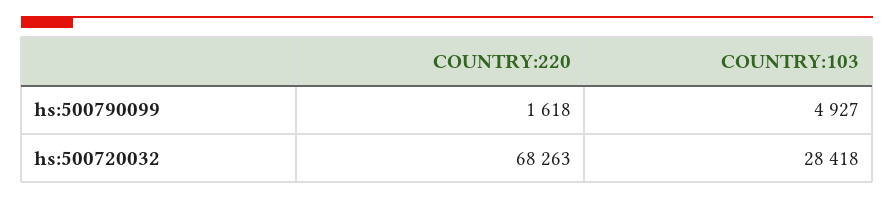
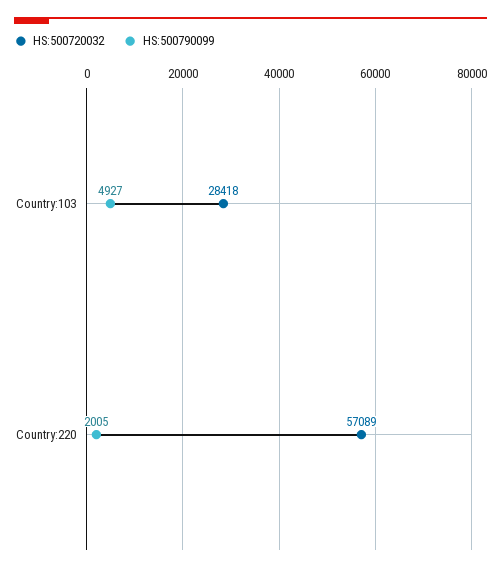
hs:500790099, COUNTRY:220: 1618 -> 2005
hs:500720032, COUNTRY:220: 68263 -> 57089

